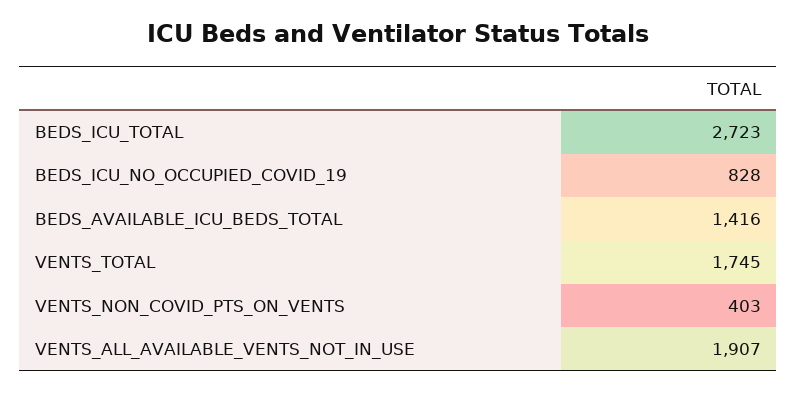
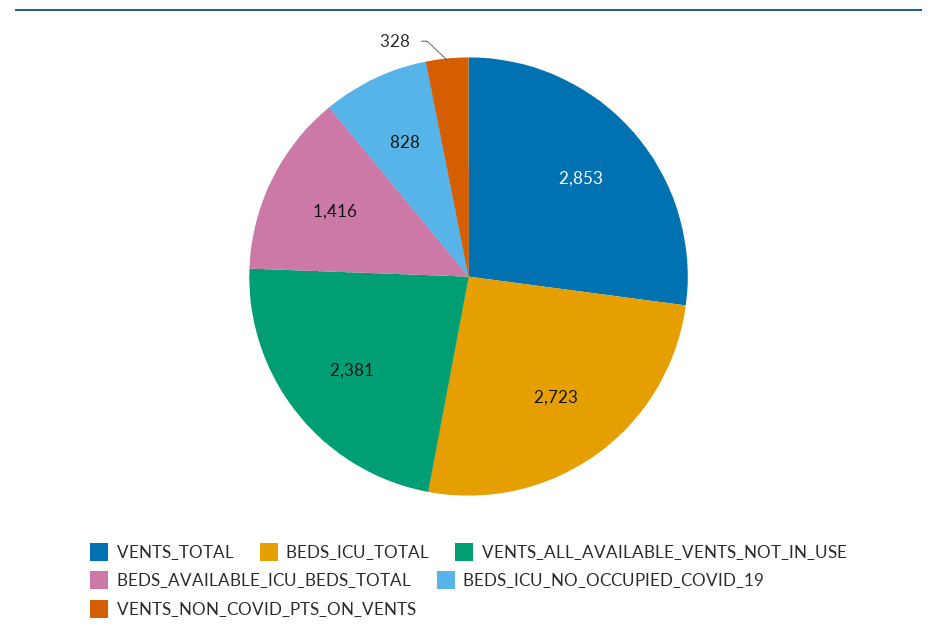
VENTS_TOTAL: 1745 -> 2853
VENTS_NON_COVID_PTS_ON_VENTS: 403 -> 328
VENTS_ALL_AVAILABLE_VENTS_NOT_IN_USE: 1907 -> 2381

